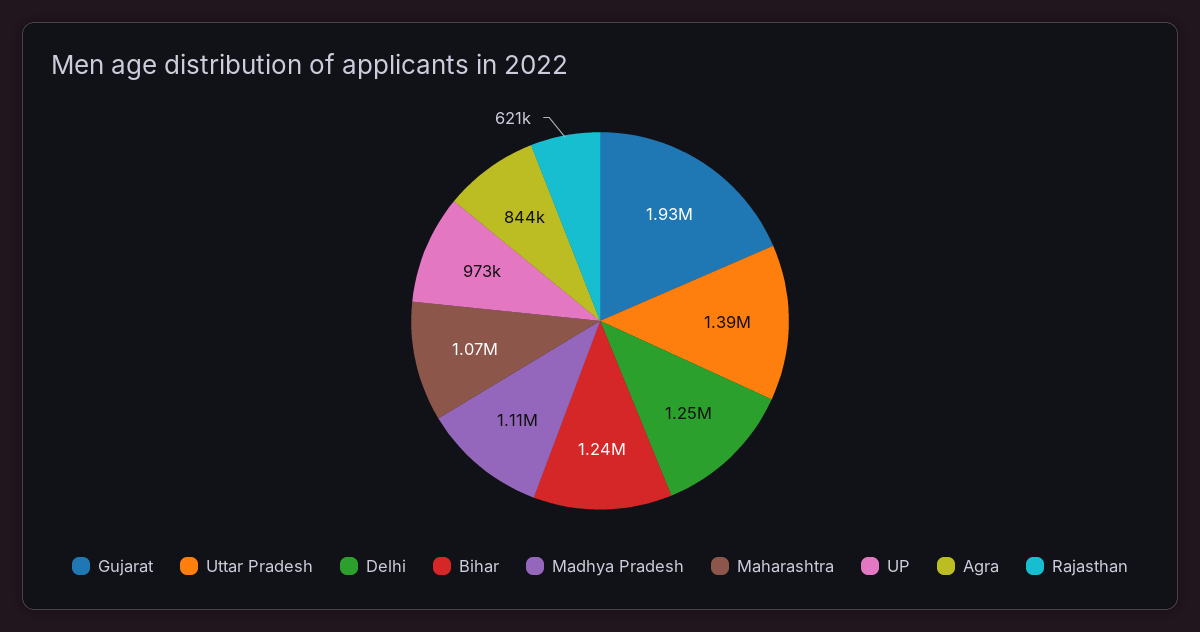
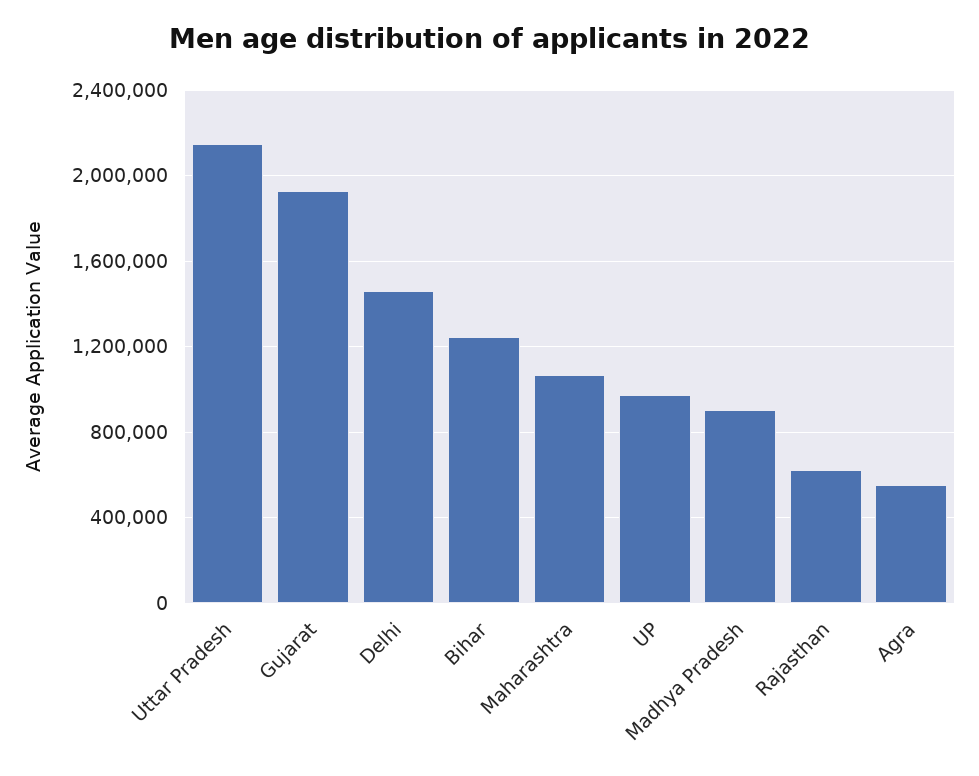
Uttar Pradesh: 1390000 -> 2150000
Delhi: 1250000 -> 1450000
Madhya Pradesh: 1110000 -> 900000
Agra: 844000 -> 550000

